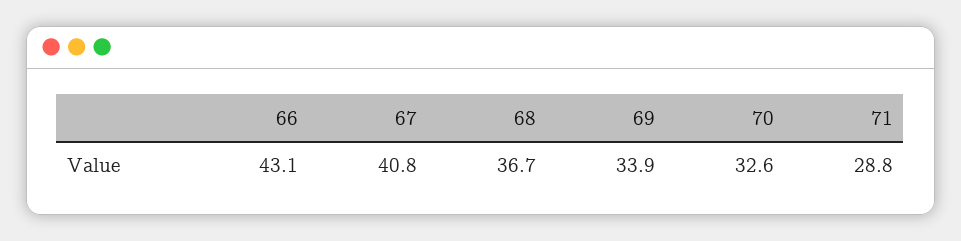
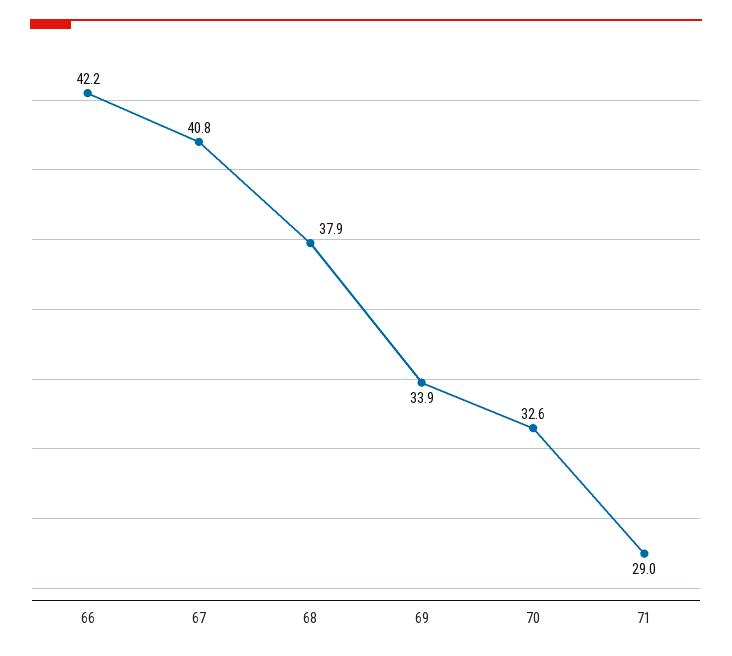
66: 43.1 -> 42.2
68: 36.7 -> 37.9
71: 28.8 -> 29

